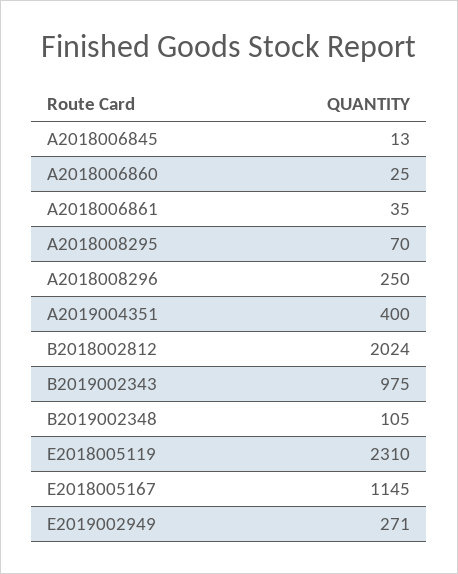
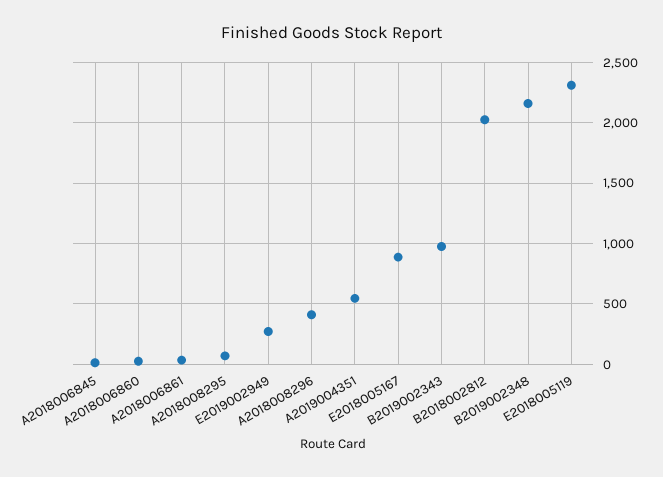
A2018008296: 250 -> 400
A2019004351: 400 -> 550
B2019002348: 105 -> 2150
E2018005167: 1145 -> 900

